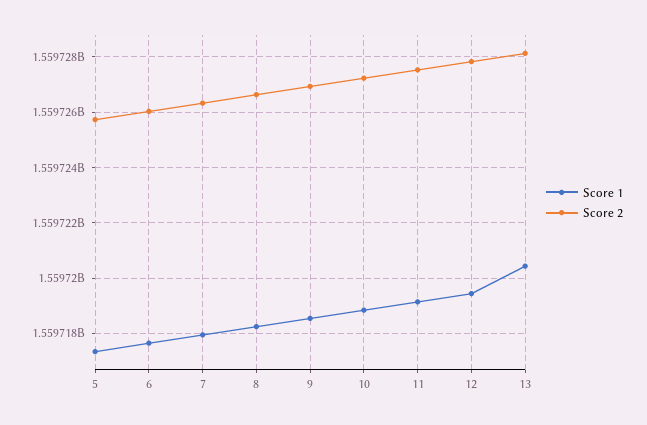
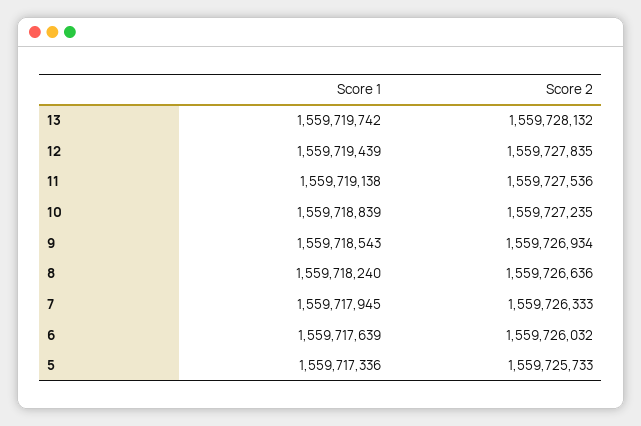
Score 1, 13: 1559720500 -> 1559719742

